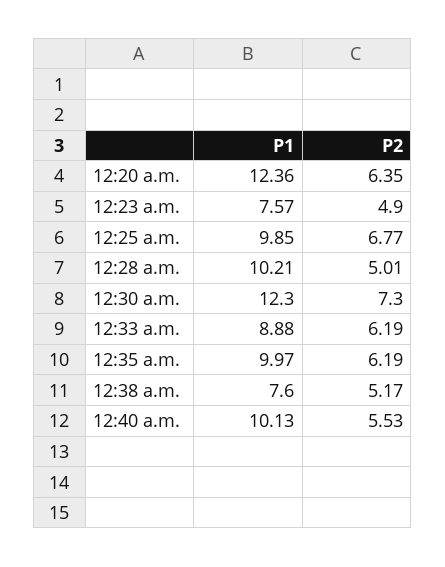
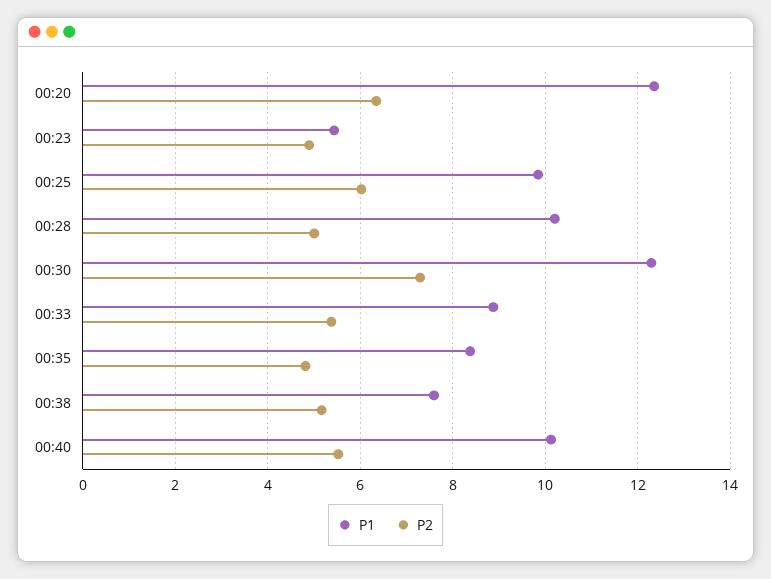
P1, 12:23 a.m.: 7.57 -> 5.4
P2, 12:25 a.m.: 6.77 -> 6
P2, 12:33 a.m.: 6.19 -> 5.4
P1, 12:35 a.m.: 9.97 -> 8.4
P2, 12:35 a.m.: 6.19 -> 4.8

